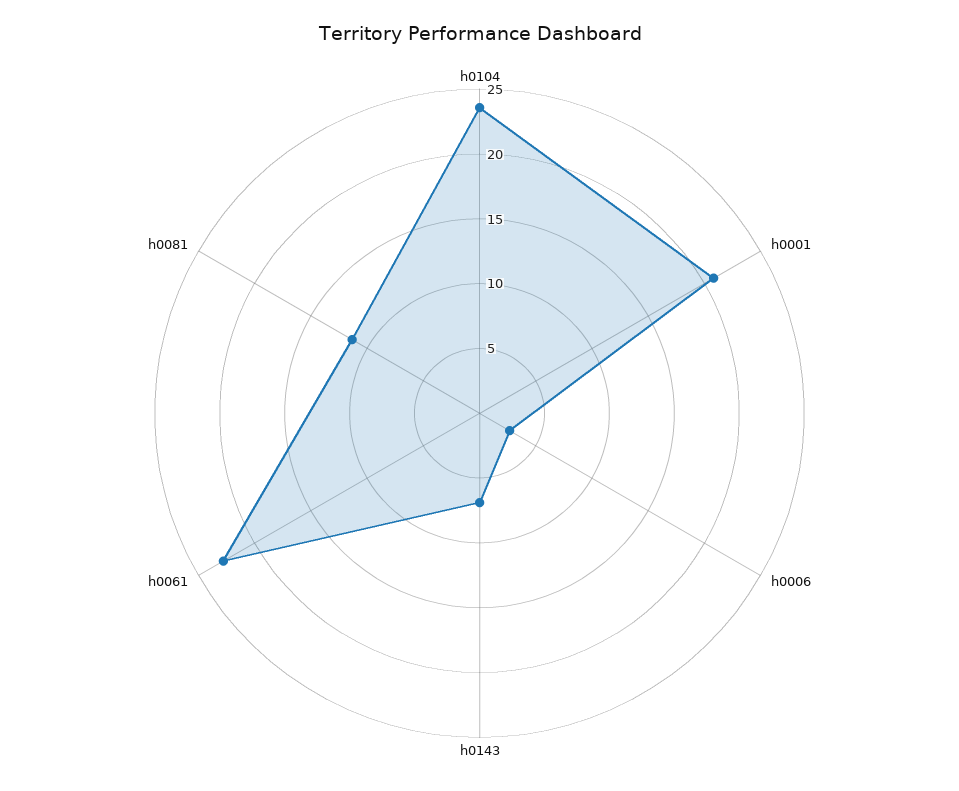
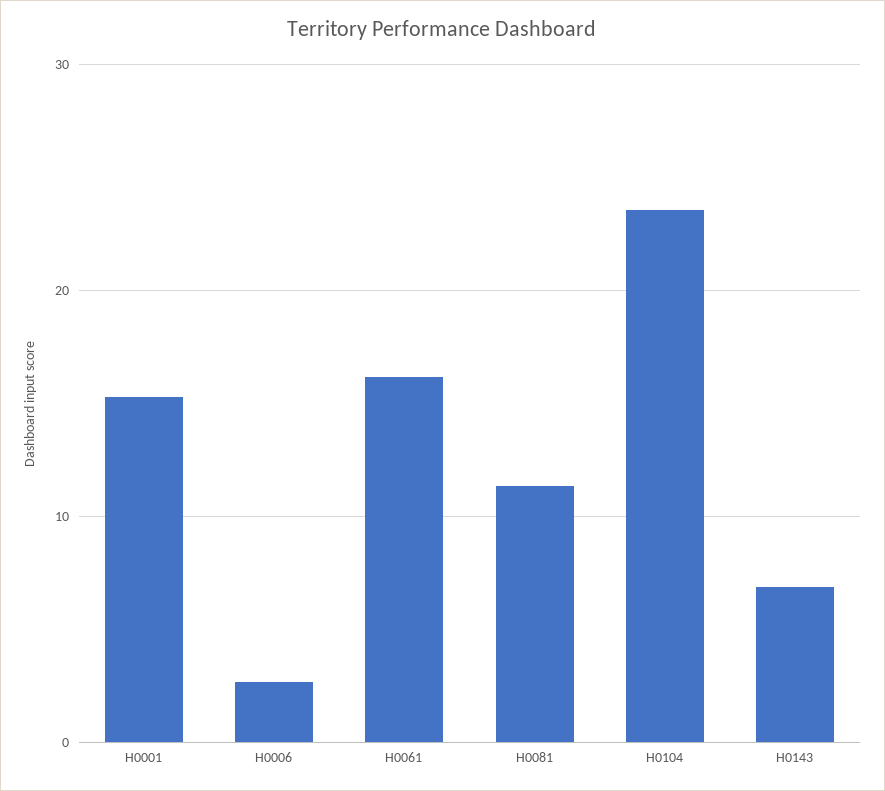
h0001: 21 -> 15
h0061: 23 -> 16

